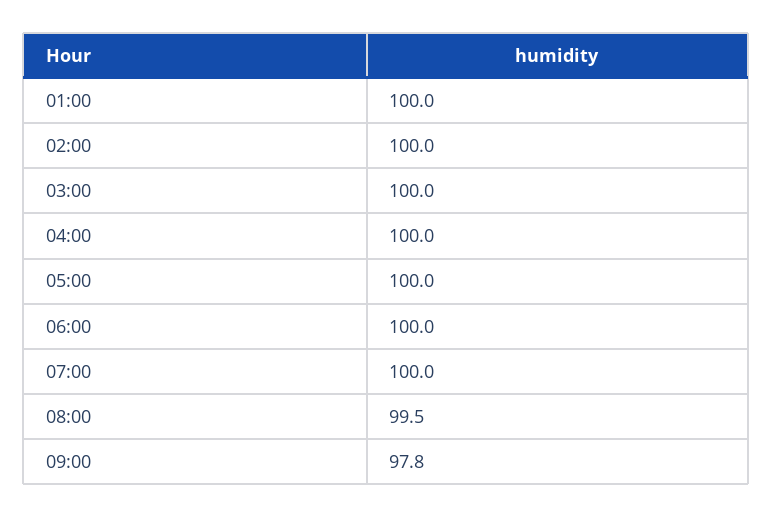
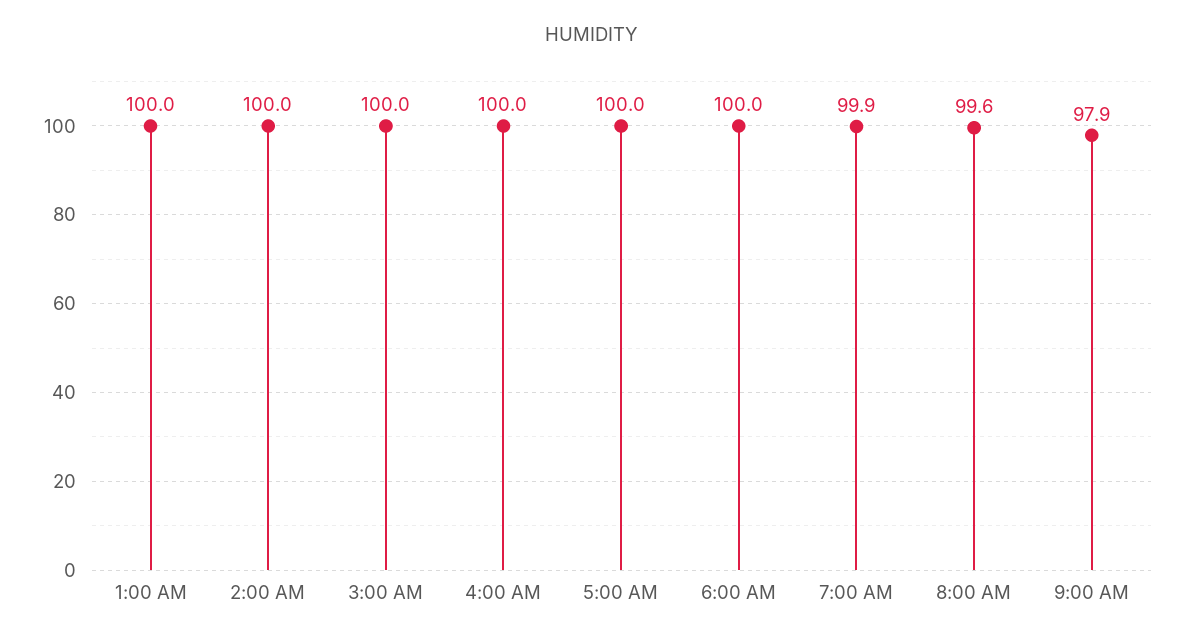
07:00: 100 -> 99.9
08:00: 99.5 -> 99.6
09:00: 97.8 -> 97.9

